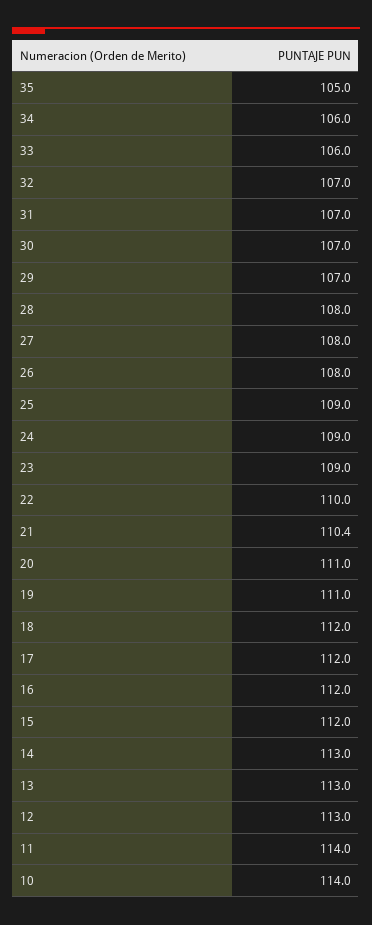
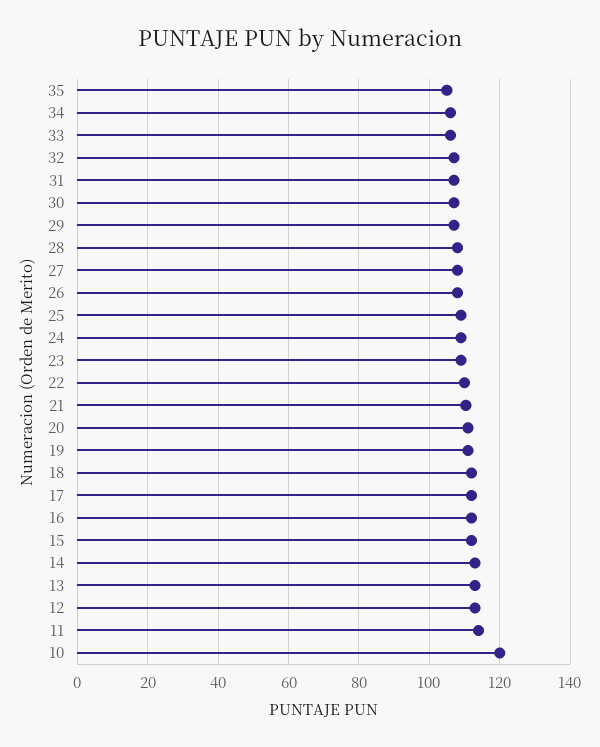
10: 114 -> 120

